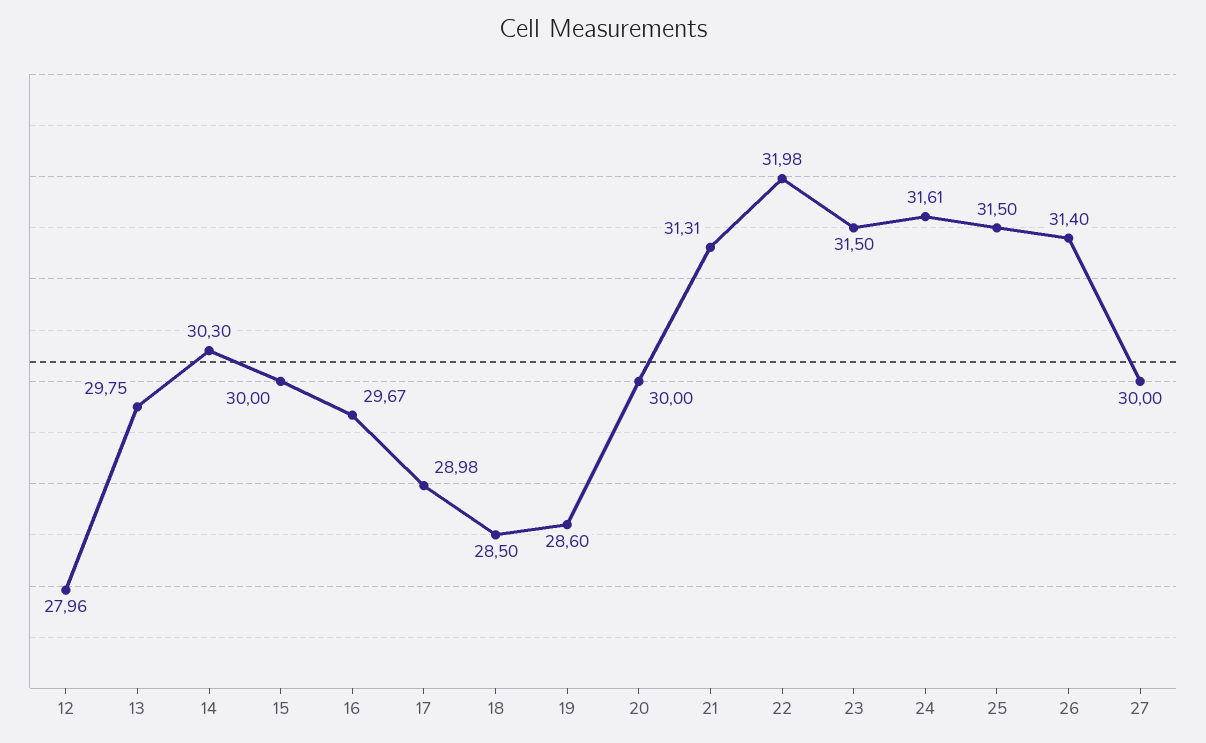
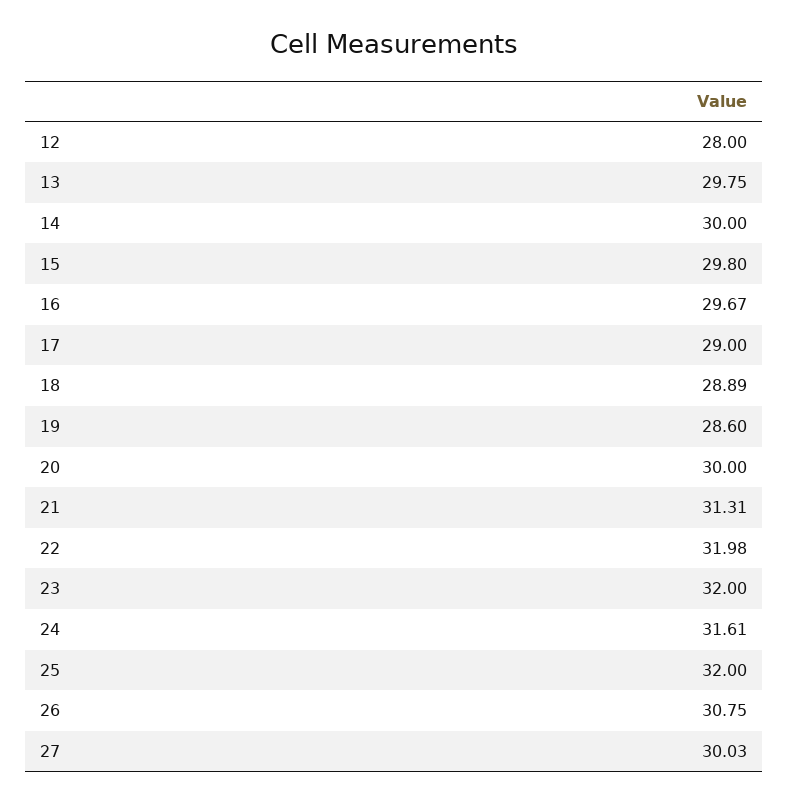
12: 27.96 -> 28
14: 30.3 -> 30
15: 30 -> 29.8
17: 28.98 -> 29
18: 28.5 -> 28.89
23: 31.5 -> 32
25: 31.5 -> 32
26: 31.4 -> 30.75
27: 30 -> 30.03

